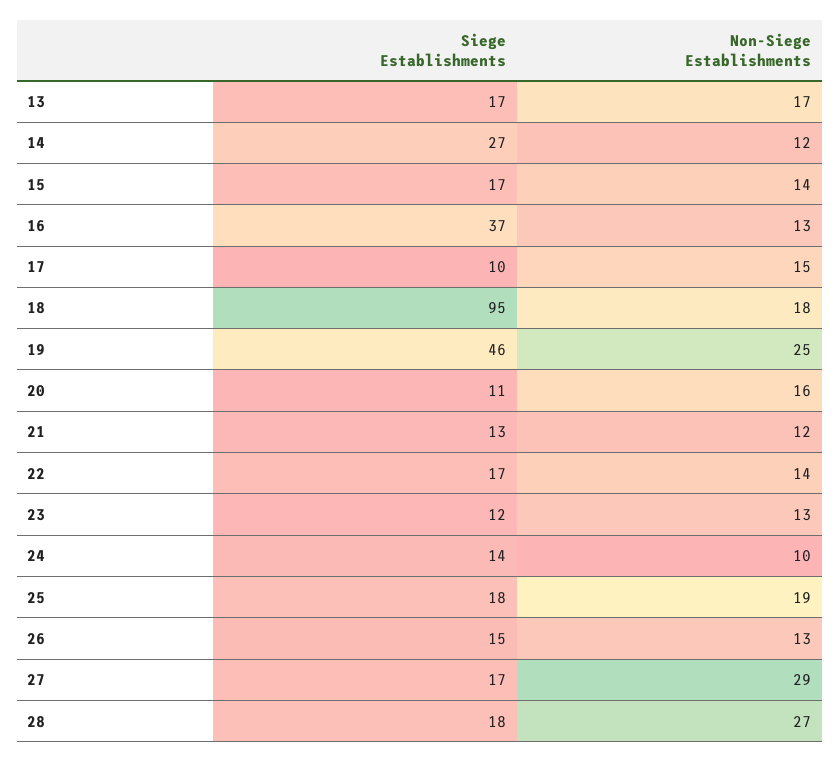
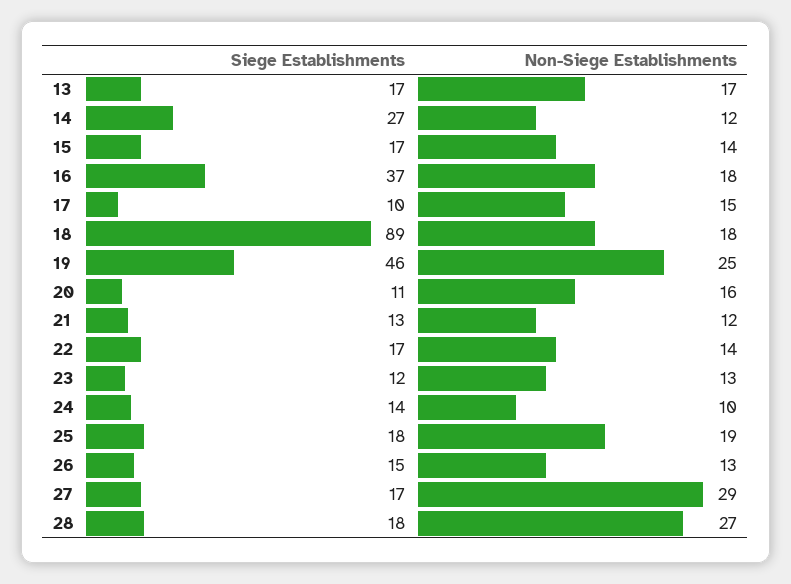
Non-Siege Establishments, 16: 13 -> 18
Siege Establishments, 18: 95 -> 89

